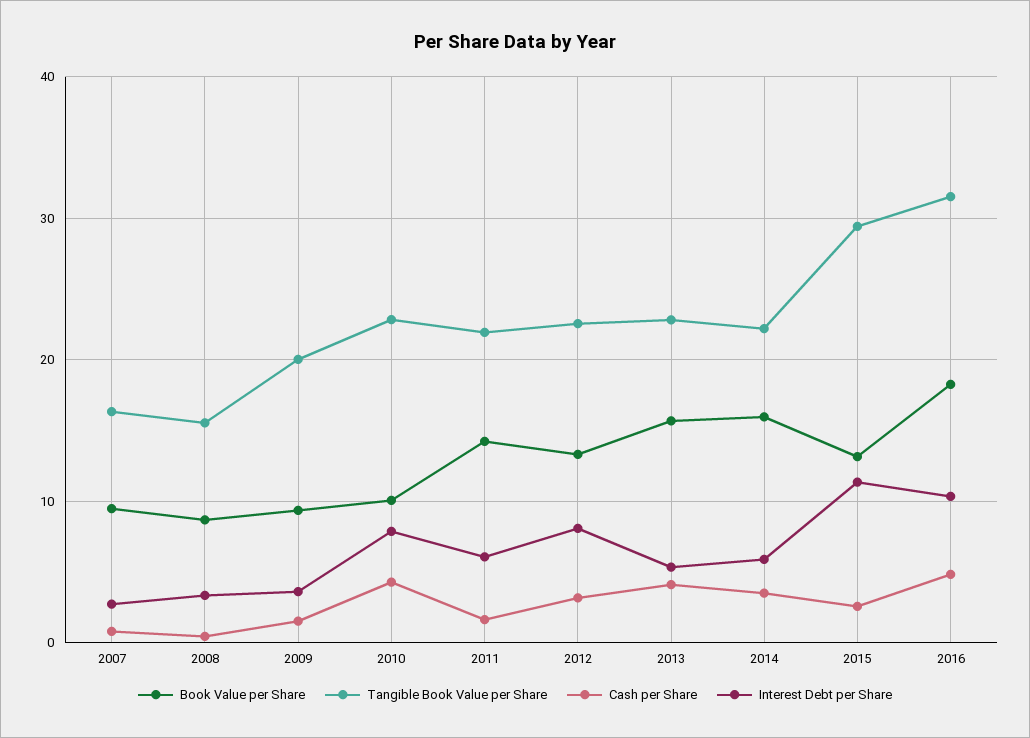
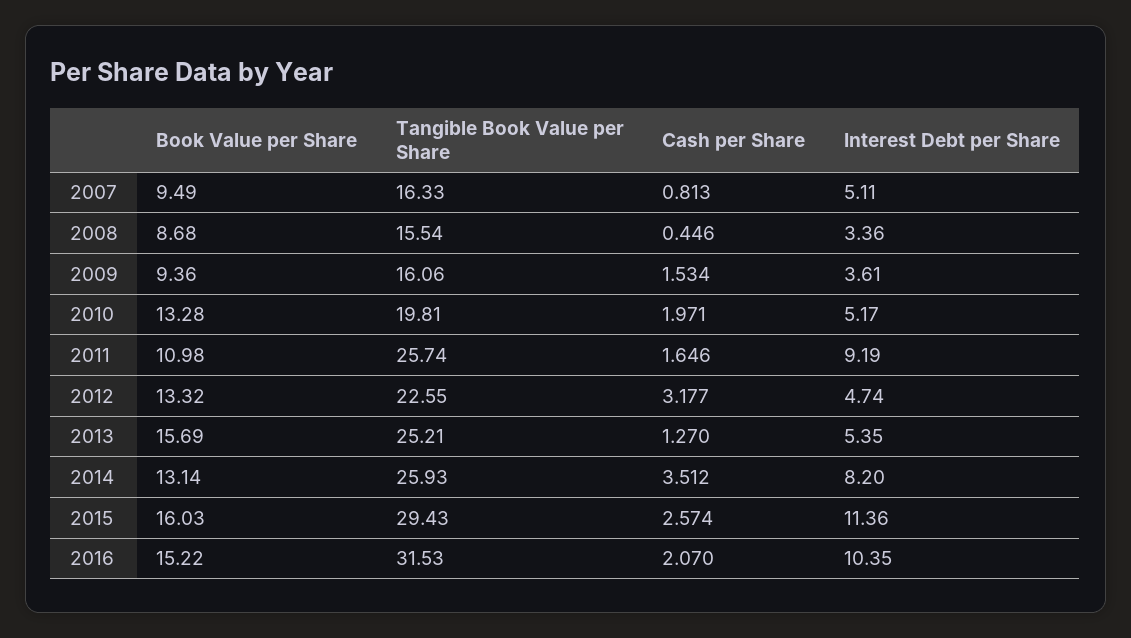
Interest Debt per Share, 2007: 3 -> 5.11
Tangible Book Value per Share, 2009: 20 -> 16.06
Book Value per Share, 2010: 10 -> 13.28
Tangible Book Value per Share, 2010: 23 -> 19.81
Cash per Share, 2010: 4 -> 1.971
Interest Debt per Share, 2010: 8 -> 5.17
Book Value per Share, 2011: 14 -> 10.98
Tangible Book Value per Share, 2011: 22 -> 25.74
Interest Debt per Share, 2011: 6 -> 9.19
Interest Debt per Share, 2012: 8 -> 4.74
Tangible Book Value per Share, 2013: 23 -> 25.21
Cash per Share, 2013: 4 -> 1.27
Book Value per Share, 2014: 16 -> 13.14
Tangible Book Value per Share, 2014: 22 -> 25.93
Interest Debt per Share, 2014: 6 -> 8.2
Book Value per Share, 2015: 13 -> 16.03
Book Value per Share, 2016: 18 -> 15.22
Cash per Share, 2016: 5 -> 2.07

